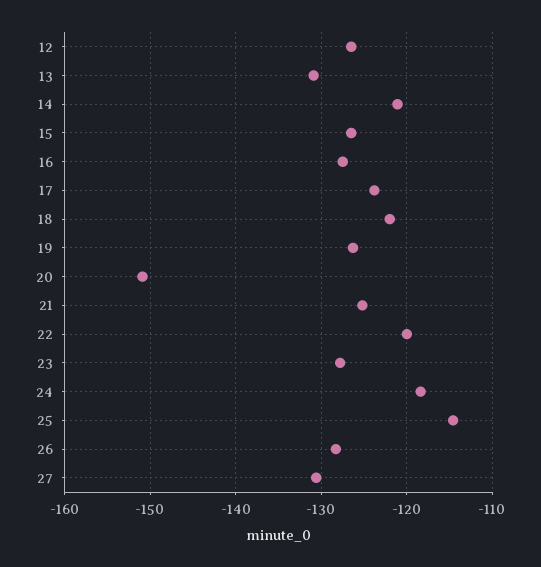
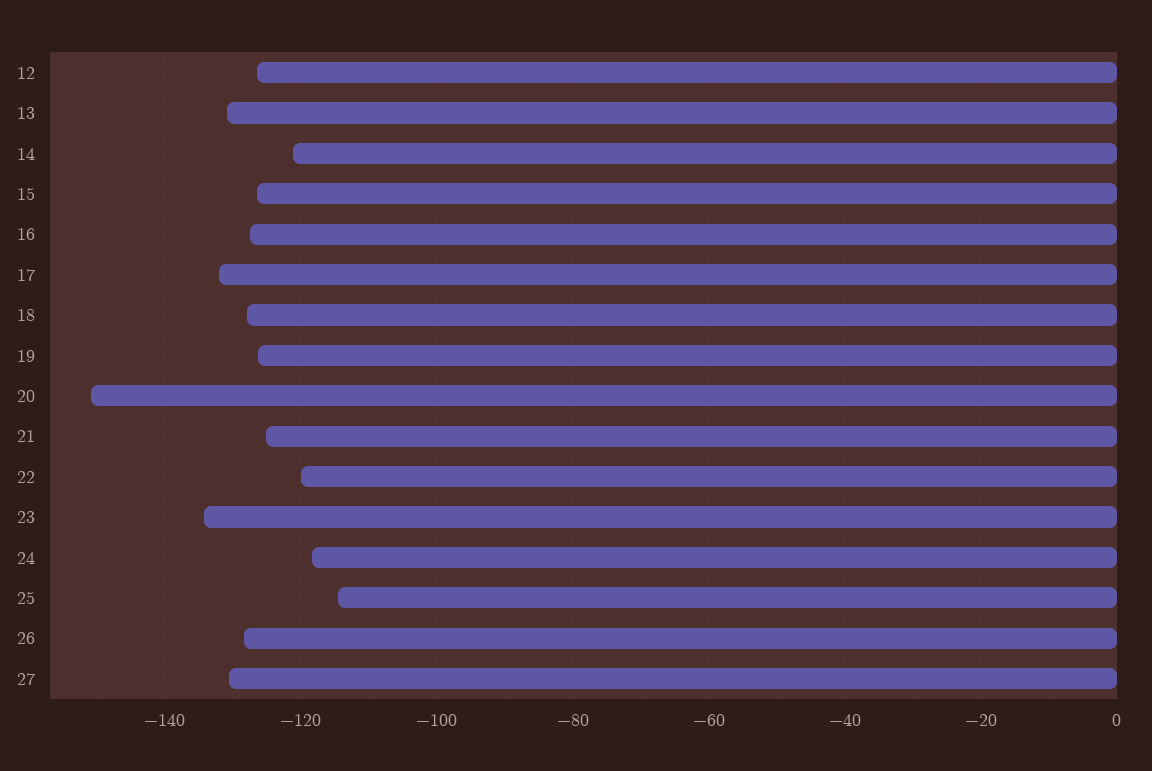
17: -124 -> -132
18: -122 -> -128
23: -128 -> -134

